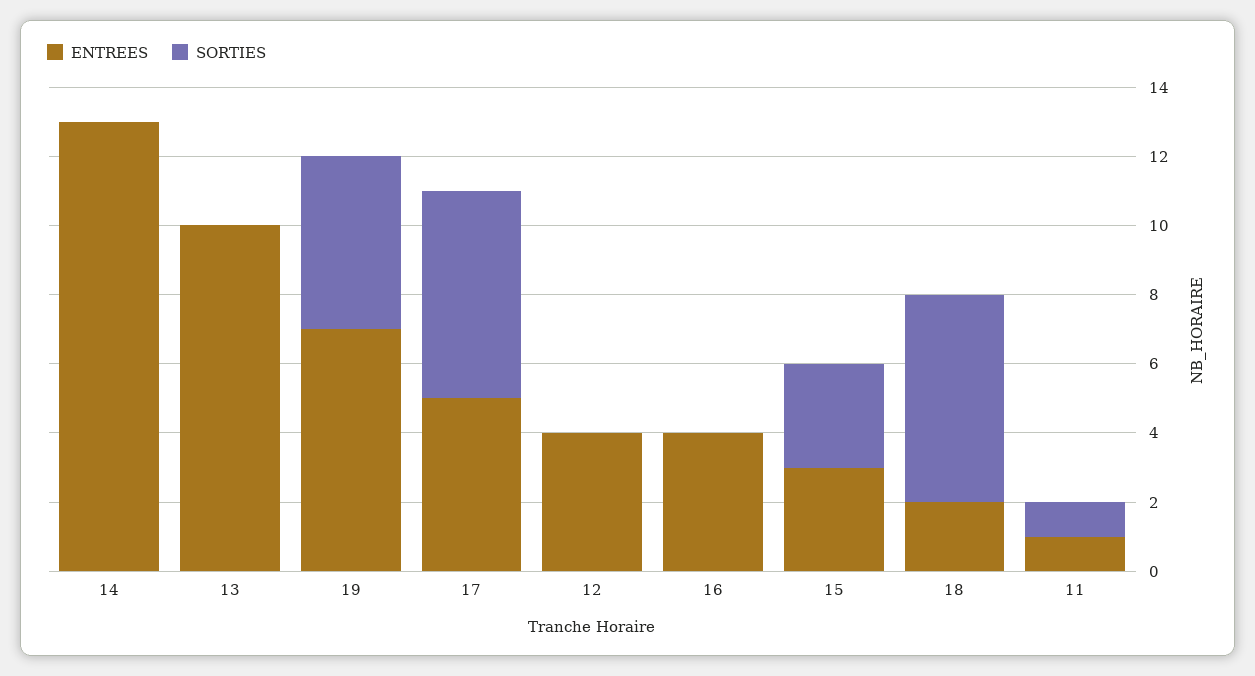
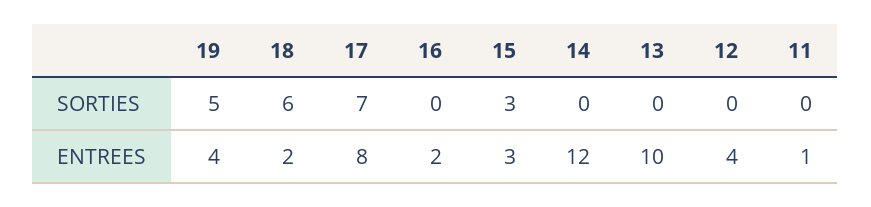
ENTREES, 14: 13 -> 12
ENTREES, 19: 7 -> 4
ENTREES, 17: 5 -> 8
SORTIES, 17: 6 -> 7
ENTREES, 16: 4 -> 2
SORTIES, 11: 1 -> 0

